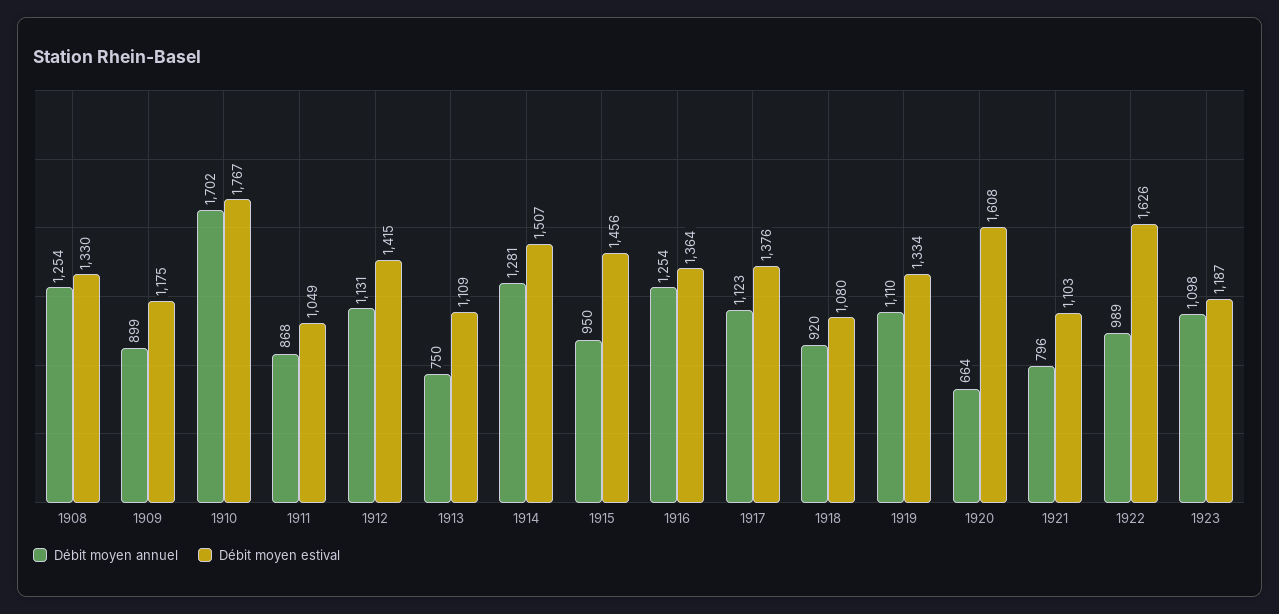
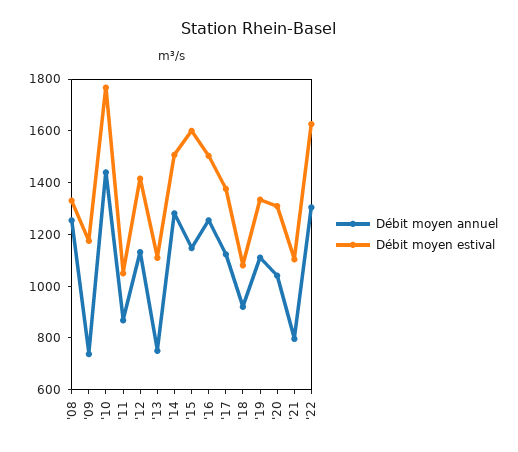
Débit moyen annuel, 1909: 899 -> 750
Débit moyen annuel, 1910: 1702 -> 1450
Débit moyen annuel, 1915: 950 -> 1150
Débit moyen estival, 1915: 1456 -> 1600
Débit moyen estival, 1916: 1364 -> 1500
Débit moyen annuel, 1920: 664 -> 1050
Débit moyen estival, 1920: 1608 -> 1300
Débit moyen annuel, 1922: 989 -> 1300
Débit moyen annuel, 1923: 1098 -> none
Débit moyen estival, 1923: 1187 -> none

